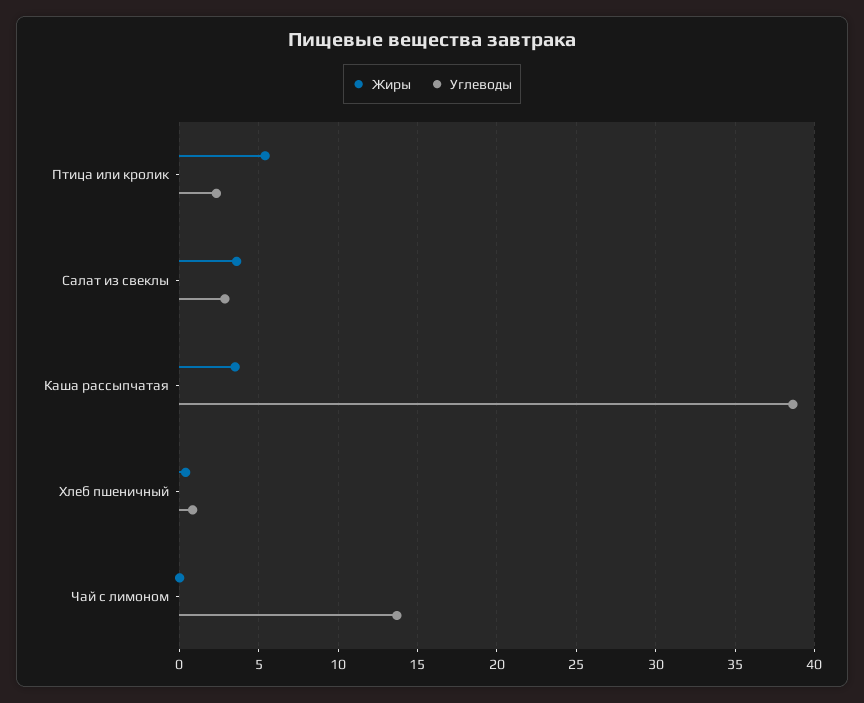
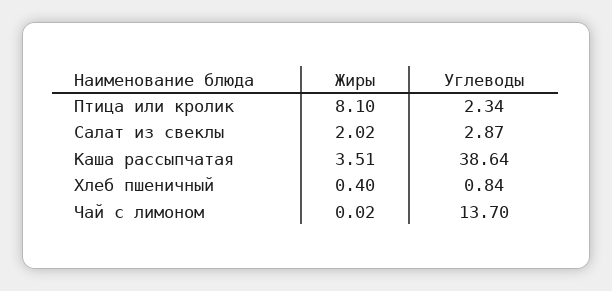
Жиры, Птица или кролик: 5.5 -> 8.1
Жиры, Салат из свеклы: 3.5 -> 2.02

